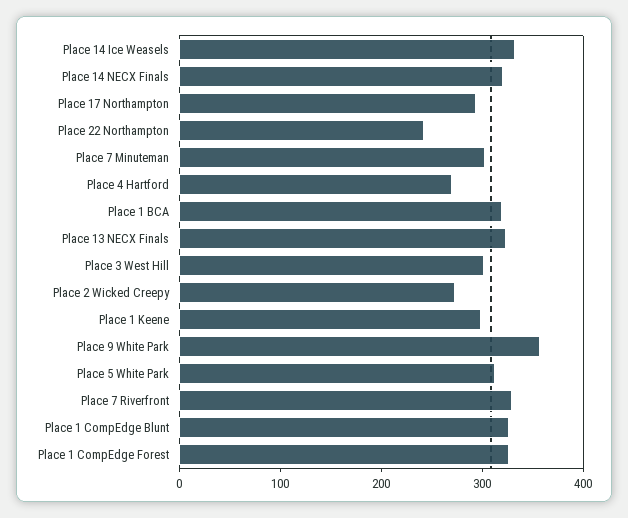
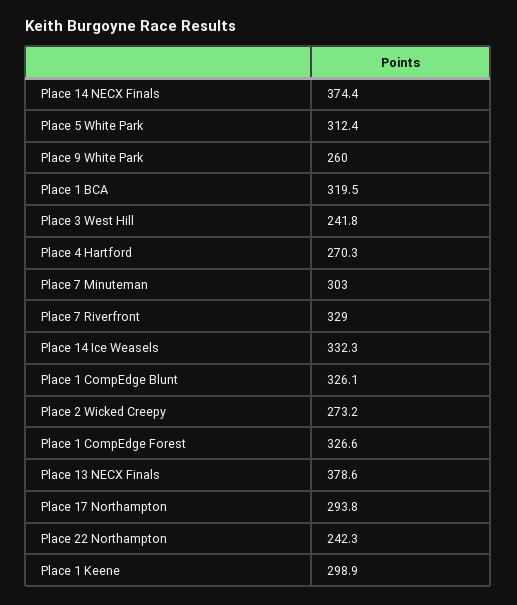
Place 14 NECX Finals: 320 -> 374.4
Place 13 NECX Finals: 320 -> 378.6
Place 3 West Hill: 300 -> 241.8
Place 9 White Park: 360 -> 260

